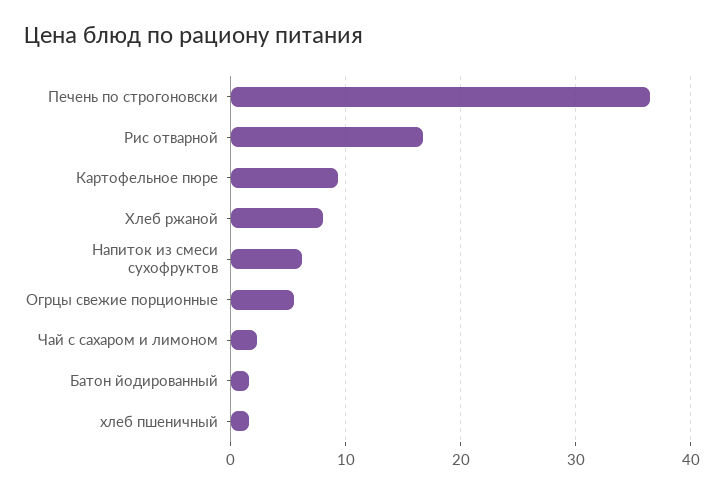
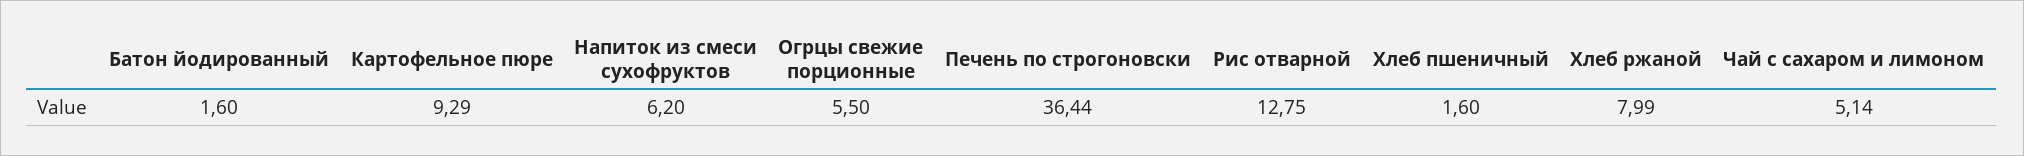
Рис отварной: 17 -> 12.75
Чай с сахаром и лимоном: 2 -> 5.14

